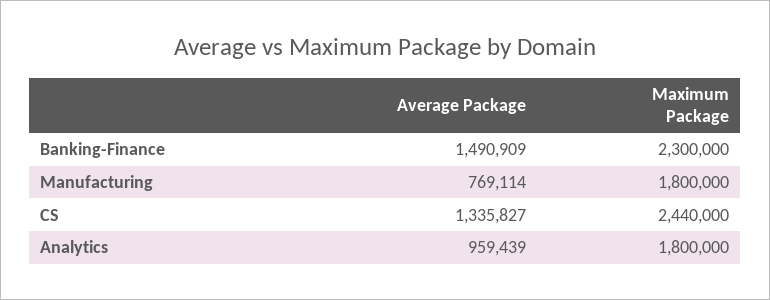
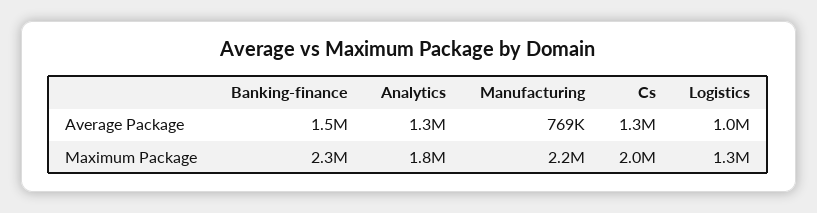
Maximum Package, Manufacturing: 1800000 -> 2200000
Maximum Package, CS: 2440000 -> 2000000
Average Package, Analytics: 959439 -> 1300000
Average Package, Logistics: none -> 1000000
Maximum Package, Logistics: none -> 1300000

